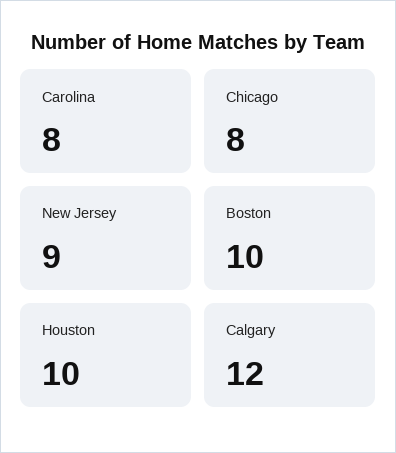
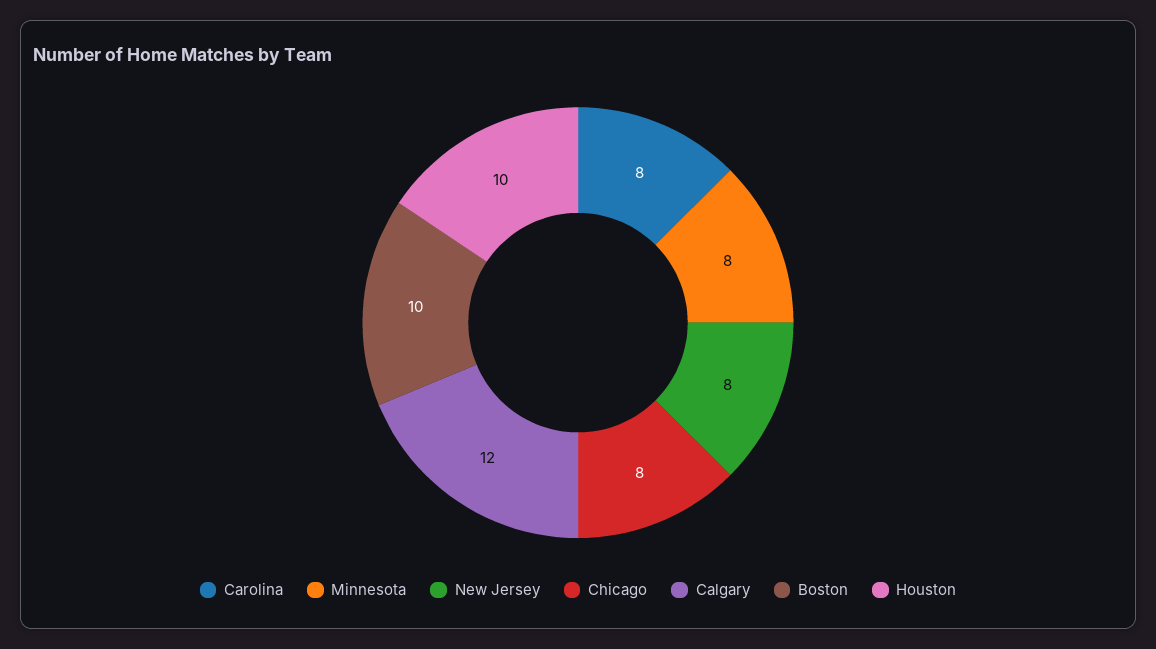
New Jersey: 9 -> 8
Minnesota: none -> 8

